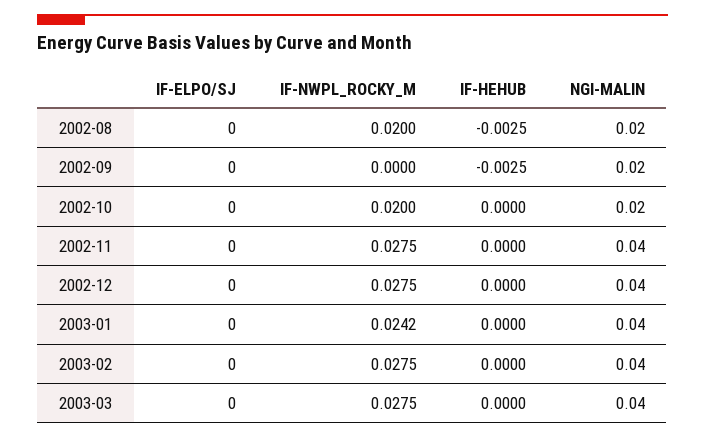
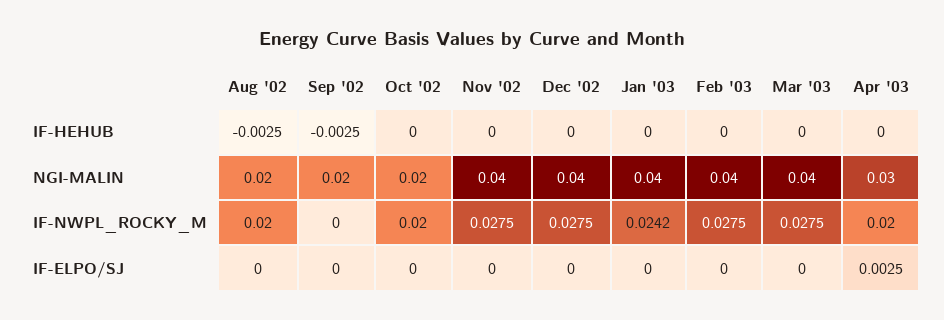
IF-HEHUB, Apr '03: none -> 0
NGI-MALIN, Apr '03: none -> 0.03
IF-NWPL_ROCKY_M, Apr '03: none -> 0.02
IF-ELPO/SJ, Apr '03: none -> 0.0025

